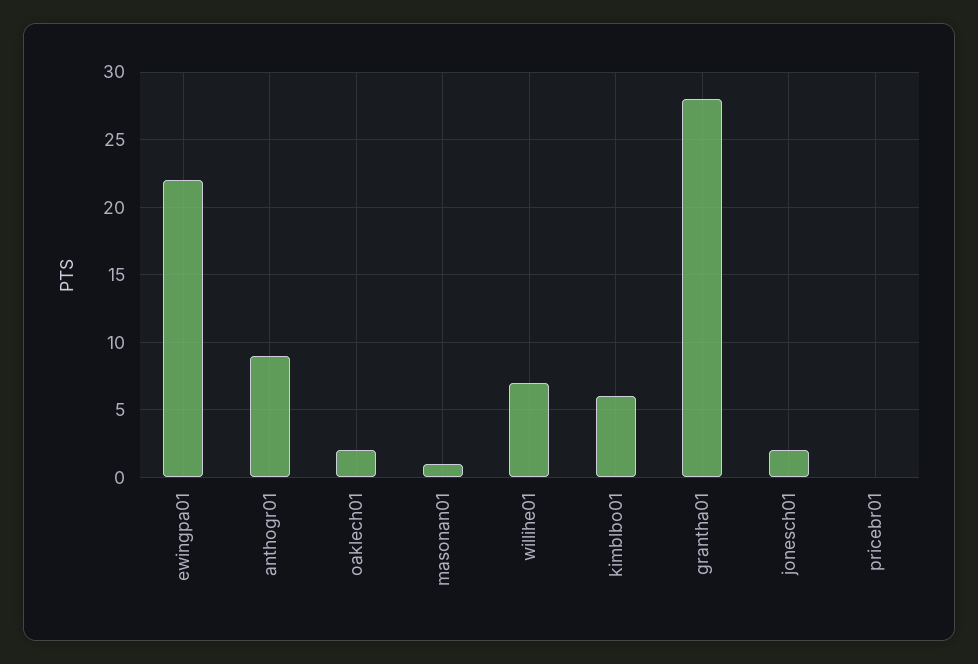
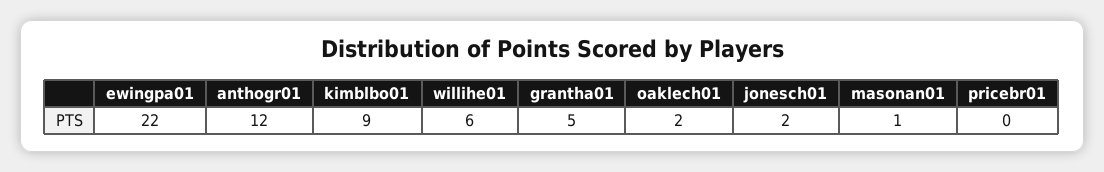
anthogr01: 9 -> 12
willihe01: 7 -> 6
kimblbo01: 6 -> 9
grantha01: 28 -> 5

